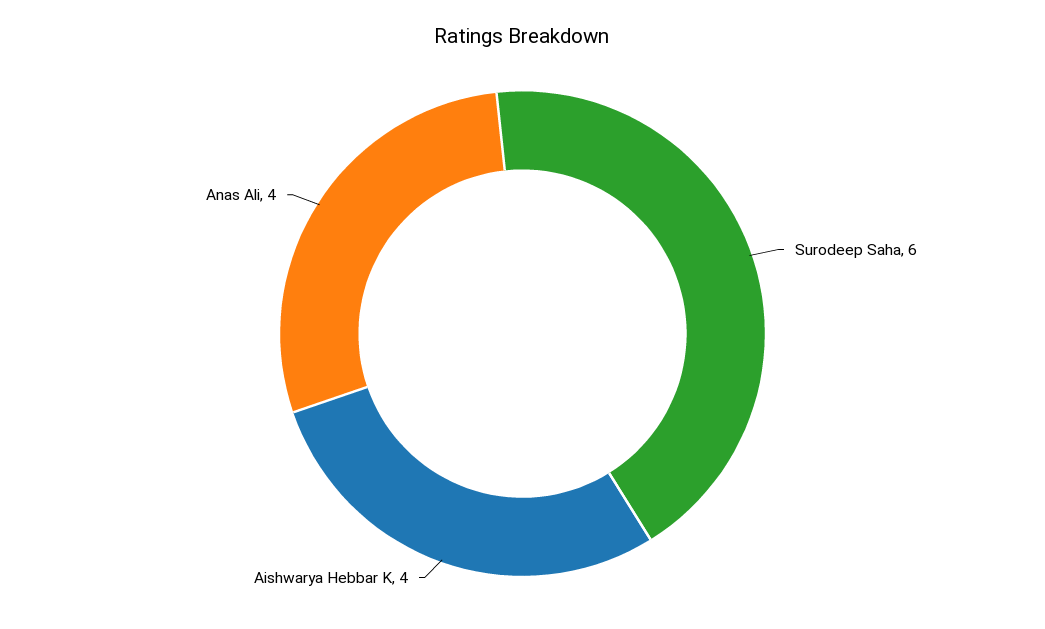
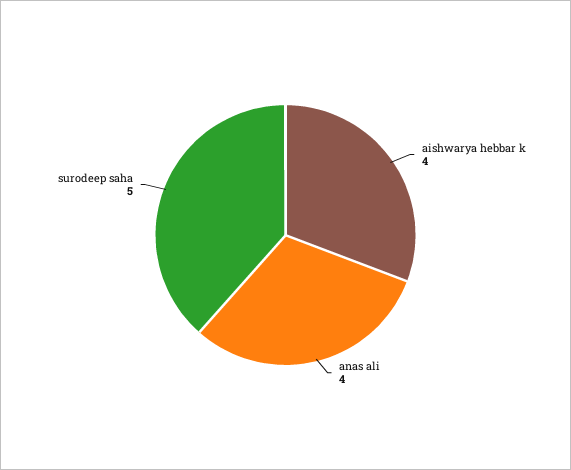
Surodeep Saha: 6 -> 5

